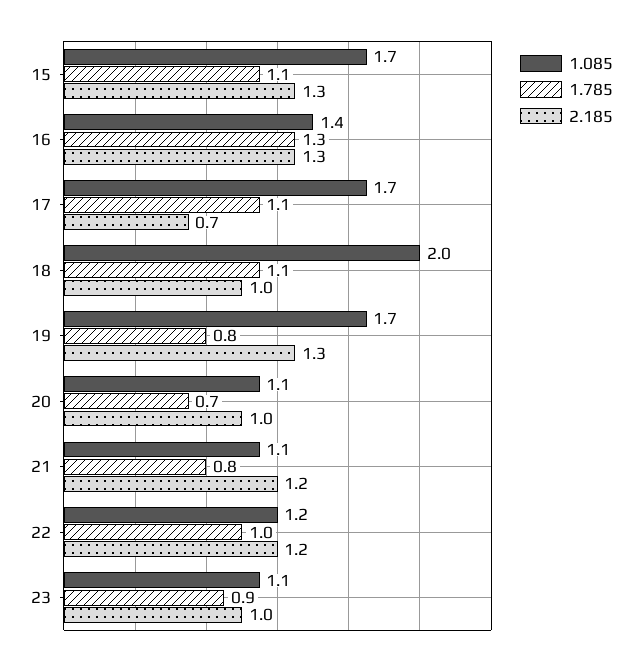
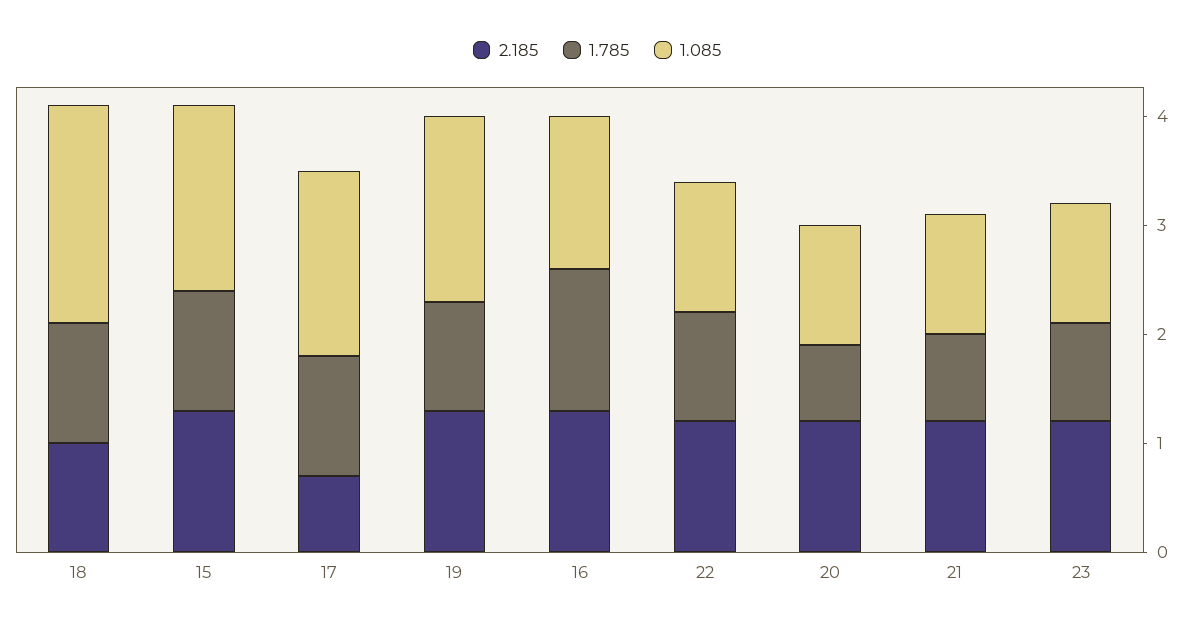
1.785, 19: 0.8 -> 1
2.185, 20: 1 -> 1.2
2.185, 23: 1 -> 1.2

